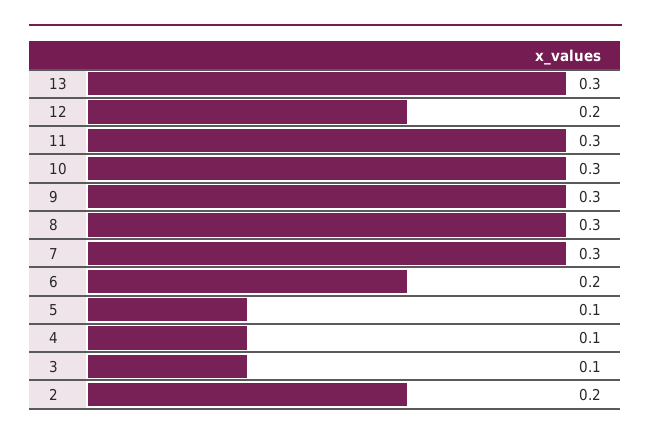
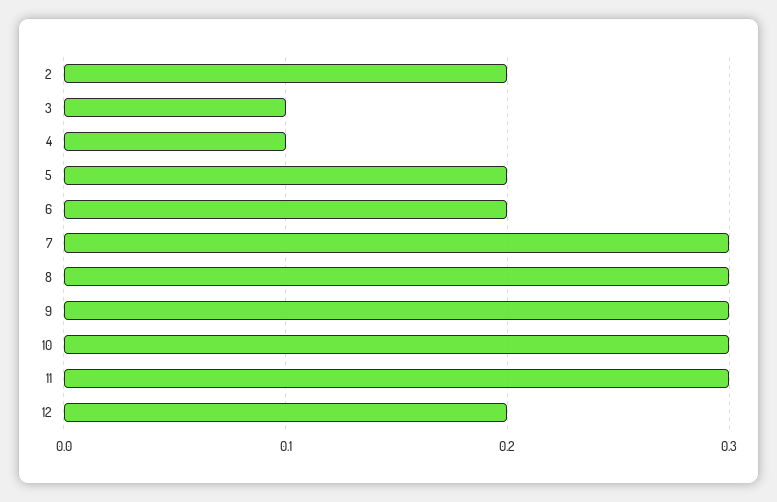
13: 0.3 -> none
5: 0.1 -> 0.2

